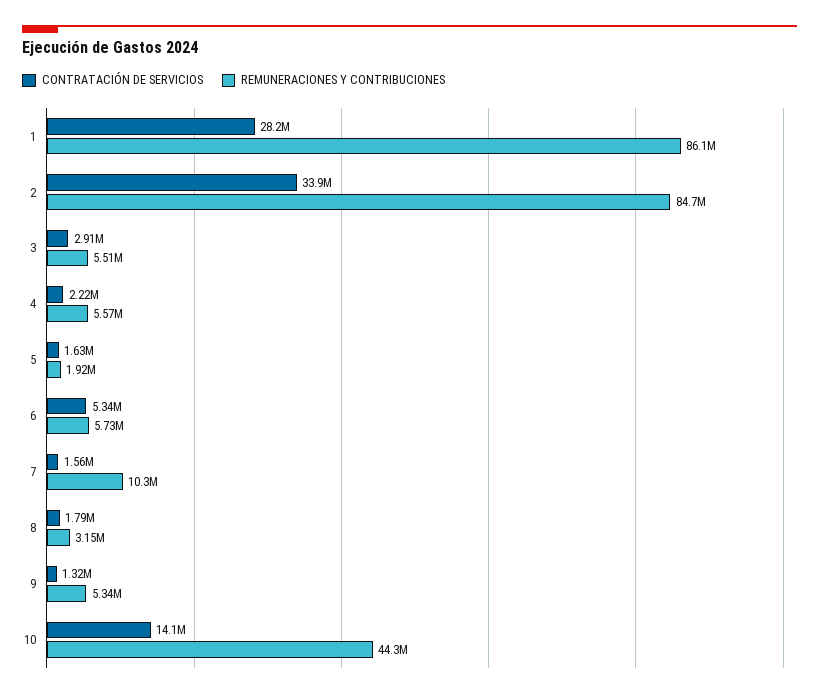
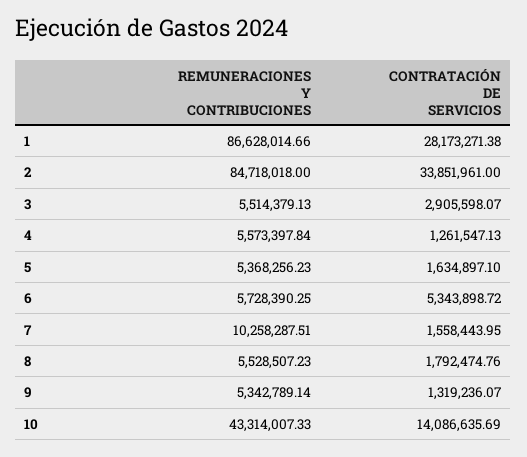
REMUNERACIONES Y CONTRIBUCIONES, 1: 86100000 -> 86628014.66
CONTRATACIÓN DE SERVICIOS, 4: 2220000 -> 1261547.13
REMUNERACIONES Y CONTRIBUCIONES, 5: 1920000 -> 5368256.23
REMUNERACIONES Y CONTRIBUCIONES, 8: 3150000 -> 5528507.23
REMUNERACIONES Y CONTRIBUCIONES, 10: 44300000 -> 43314007.33

